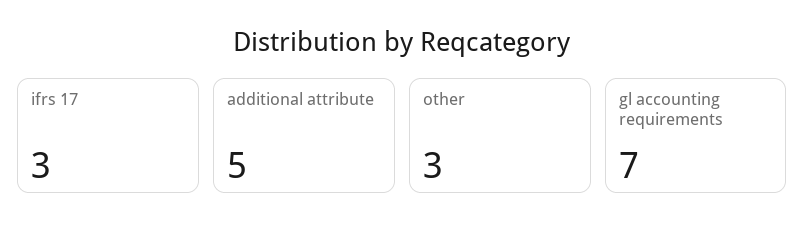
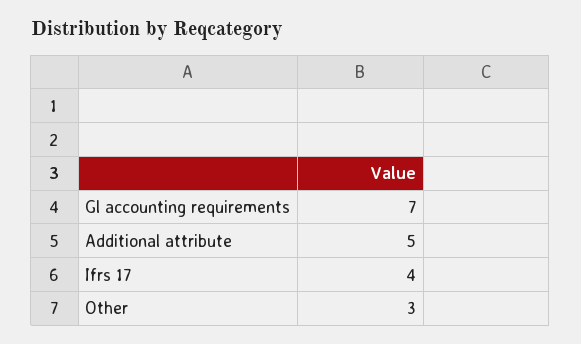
ifrs 17: 3 -> 4

